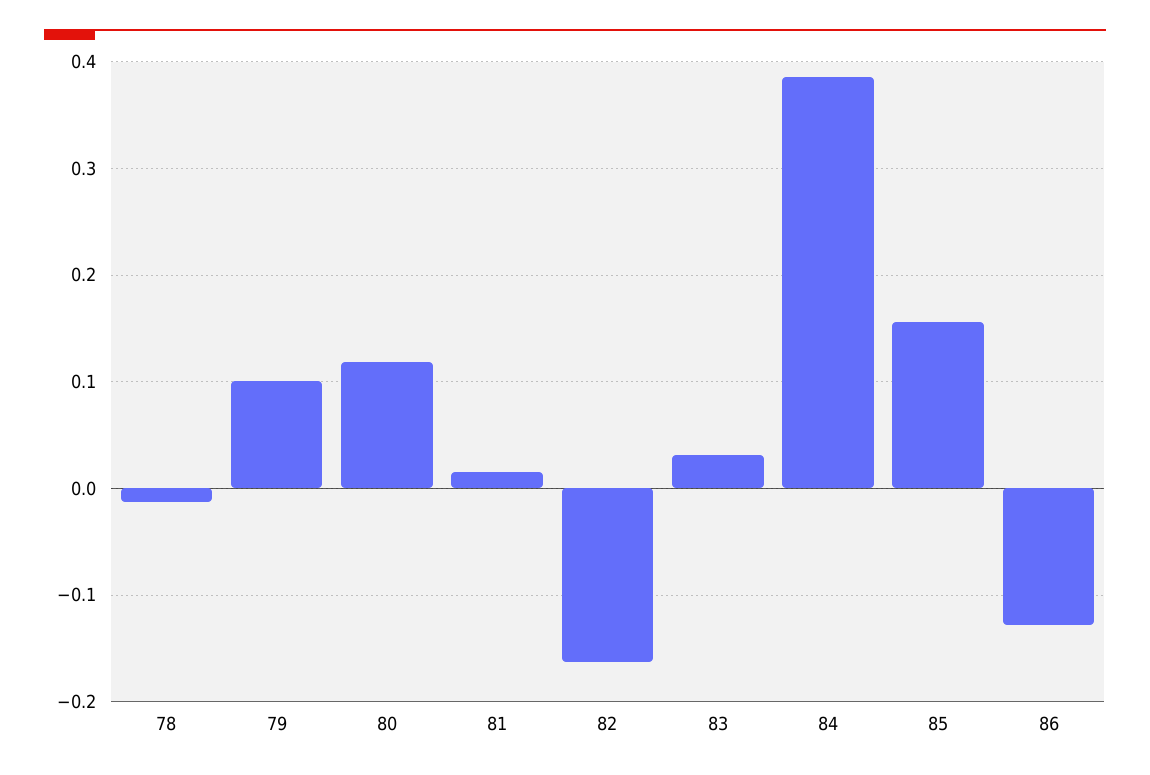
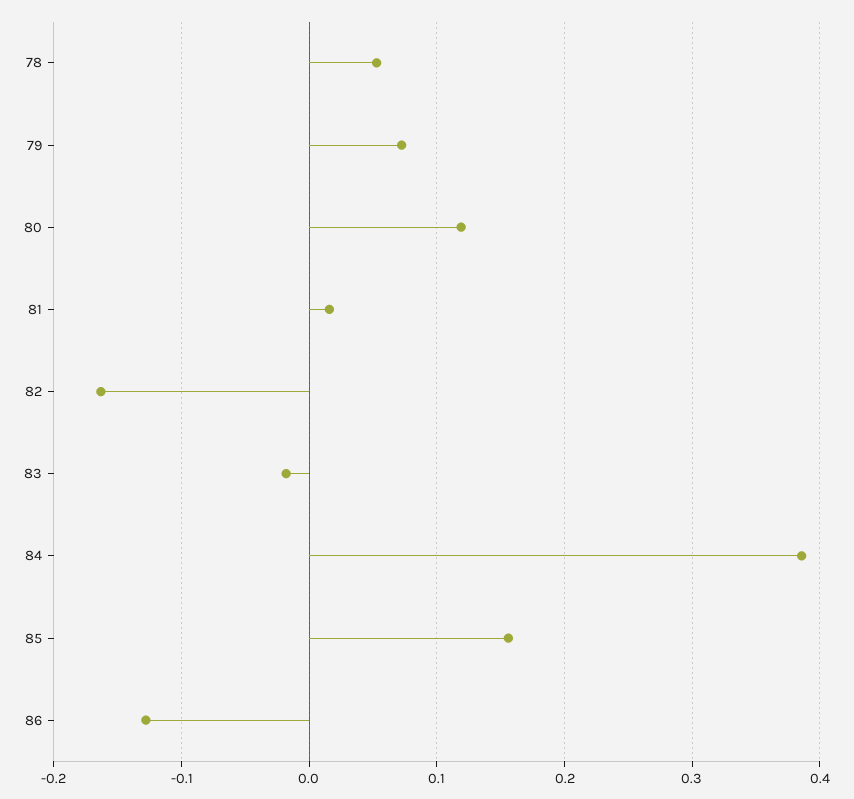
78: -0.01 -> 0.05
79: 0.1 -> 0.07
83: 0.03 -> -0.02

